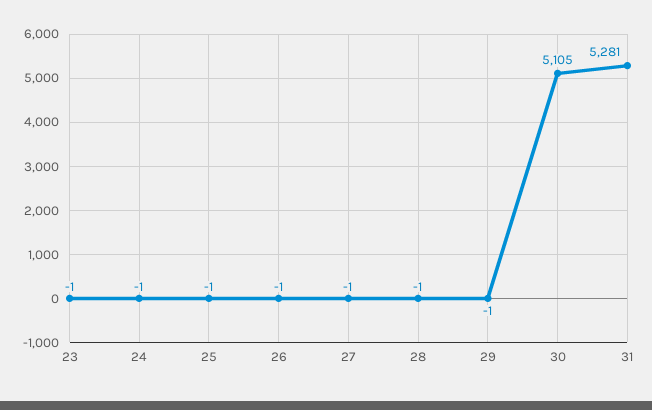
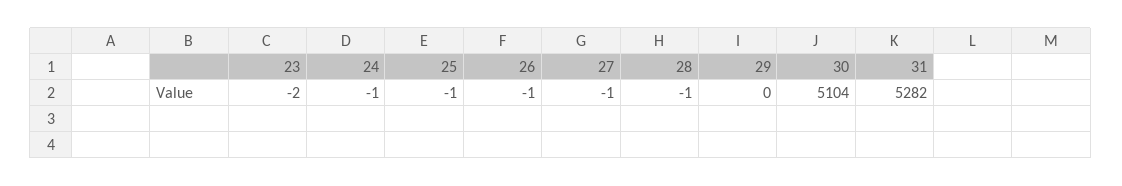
23: -1 -> -2
29: -1 -> 0
30: 5105 -> 5104
31: 5281 -> 5282

